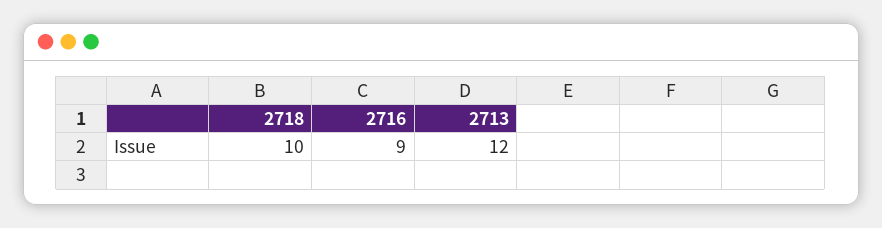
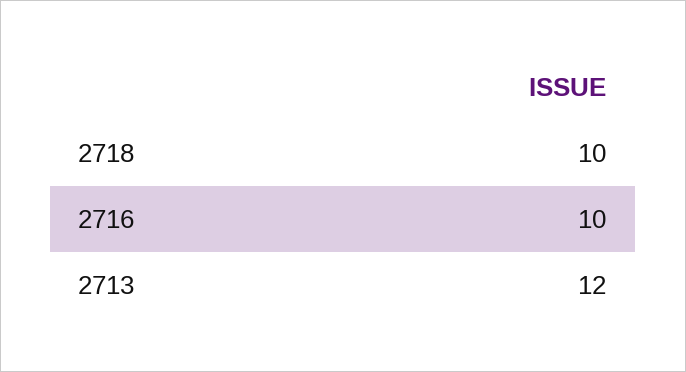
2716: 9 -> 10

